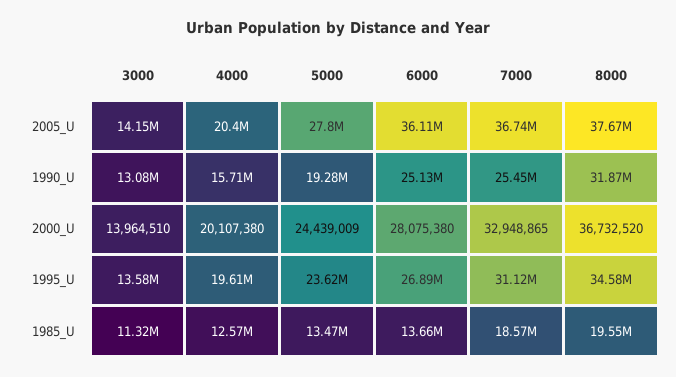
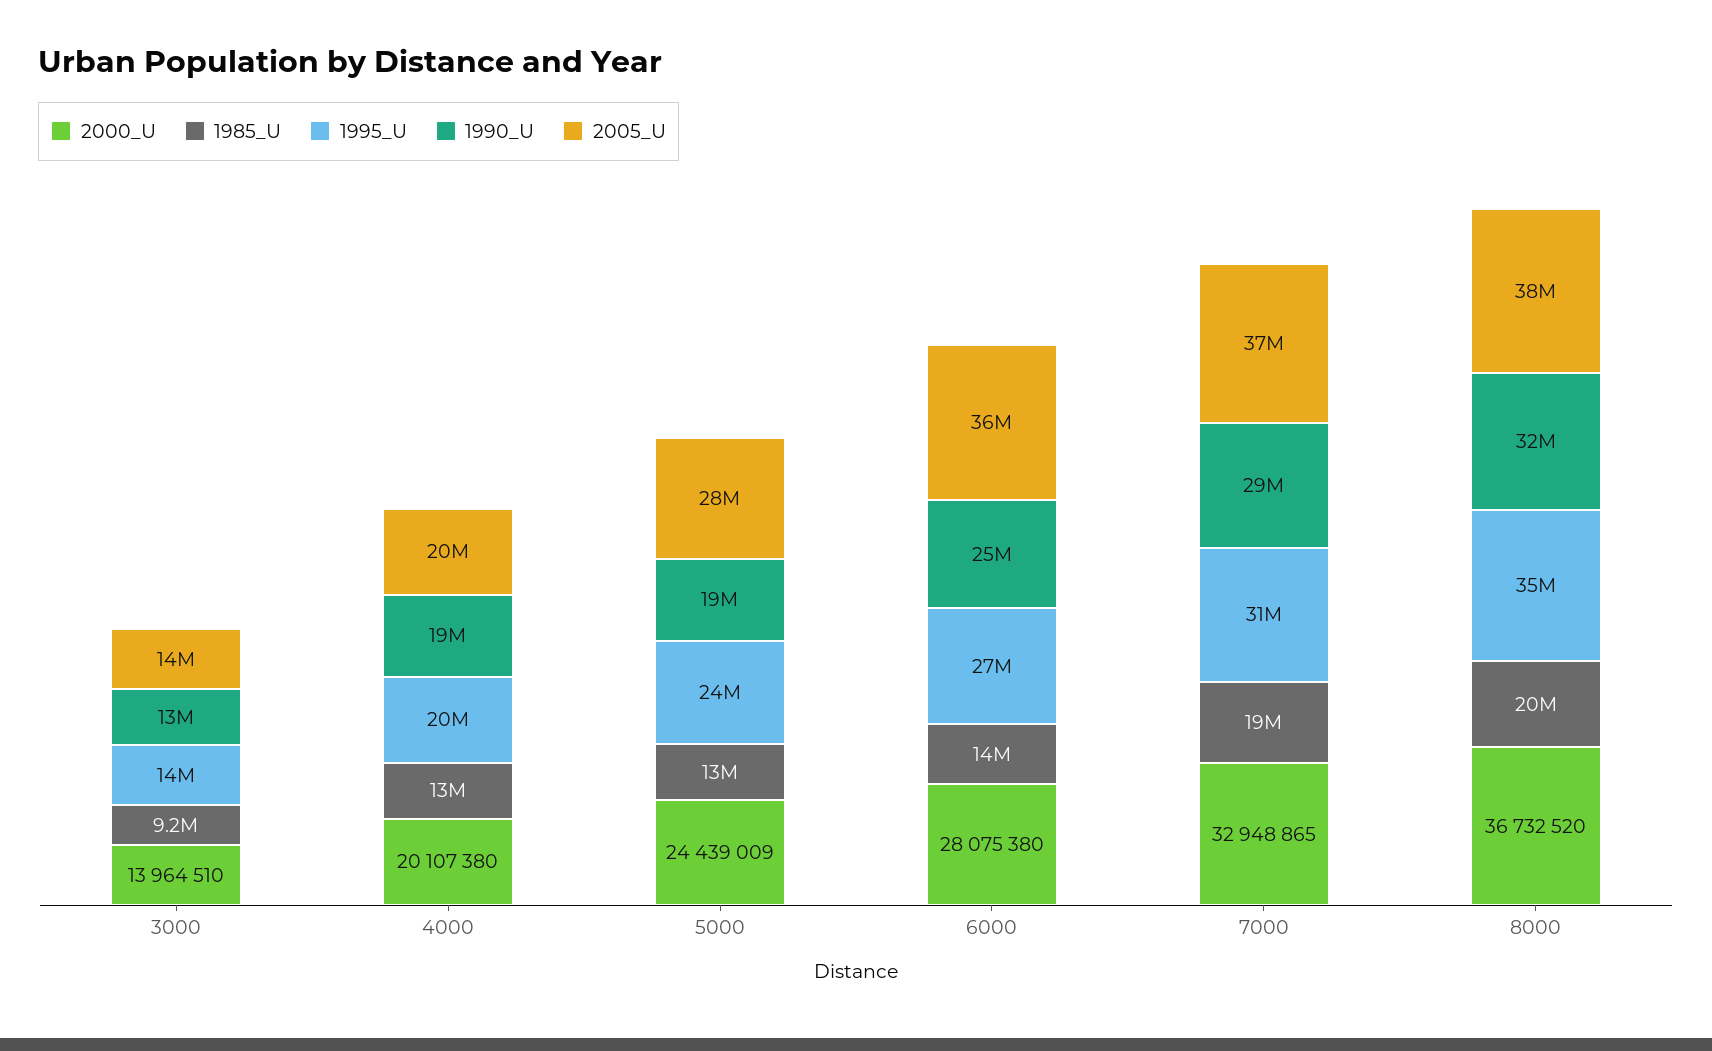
1990_U, 4000: 15710000 -> 19000000
1990_U, 7000: 25450000 -> 29000000
1985_U, 3000: 11320000 -> 9200000

